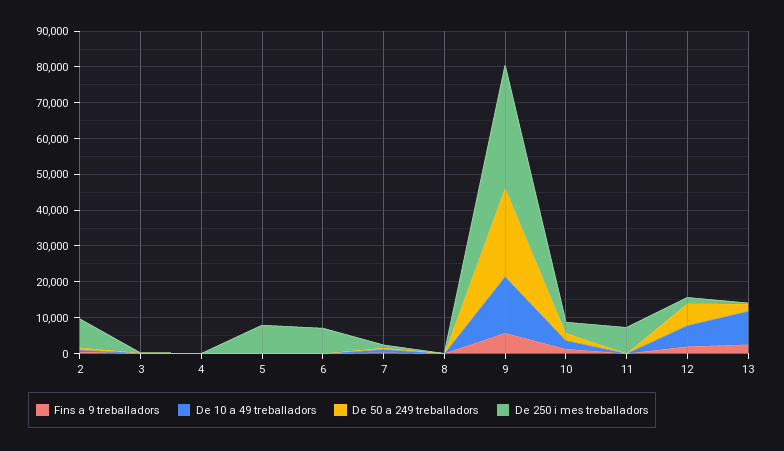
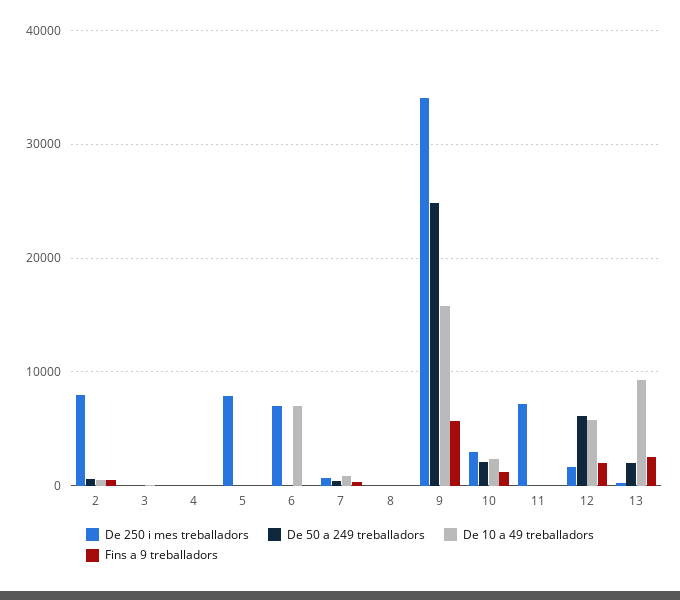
De 10 a 49 treballadors, 6: 0 -> 7000

